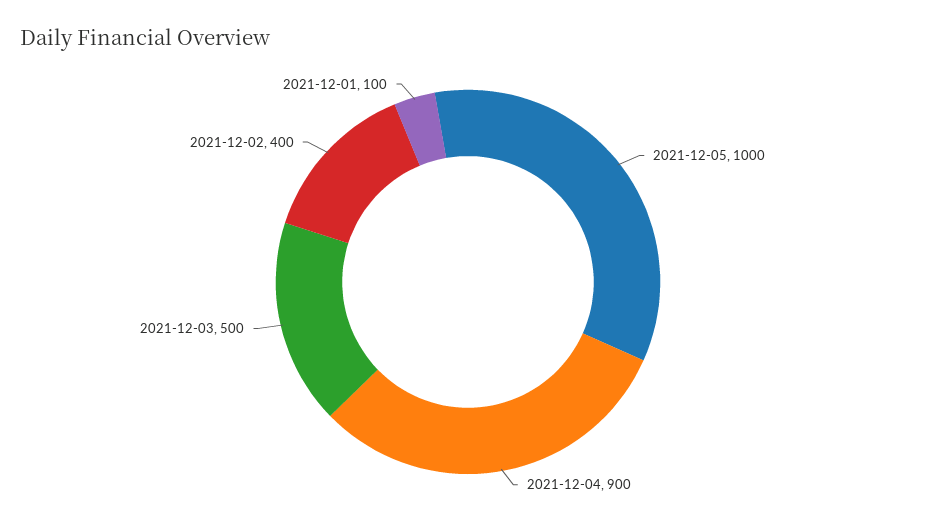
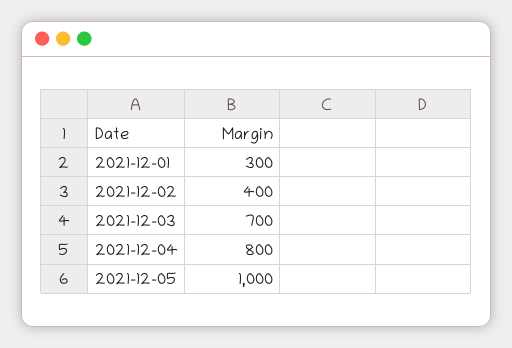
2021-12-04: 900 -> 800
2021-12-03: 500 -> 700
2021-12-01: 100 -> 300

